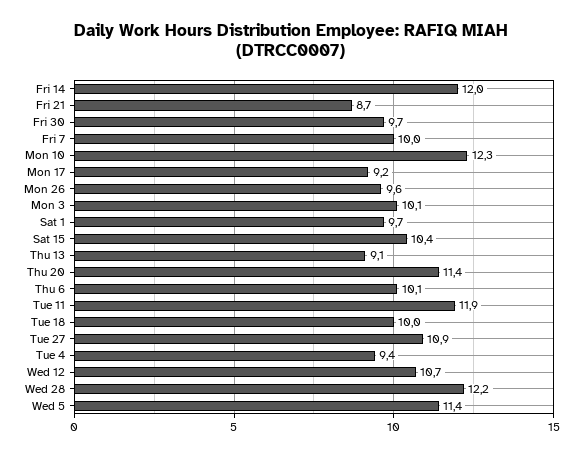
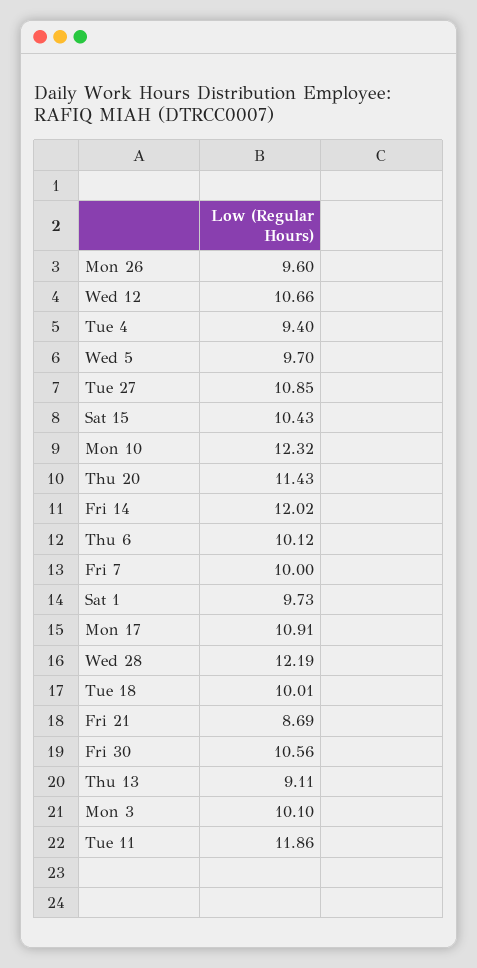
Fri 30: 9.7 -> 10.56
Mon 17: 9.2 -> 10.91
Wed 5: 11.4 -> 9.7

